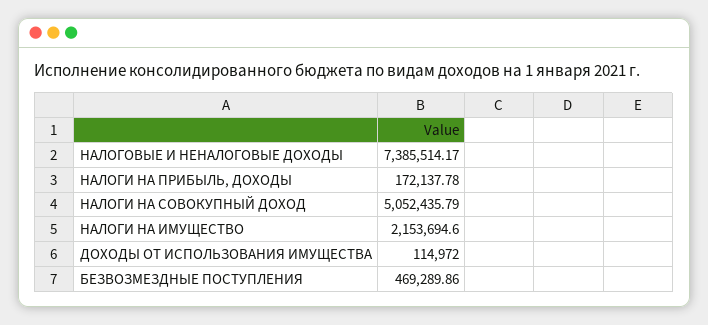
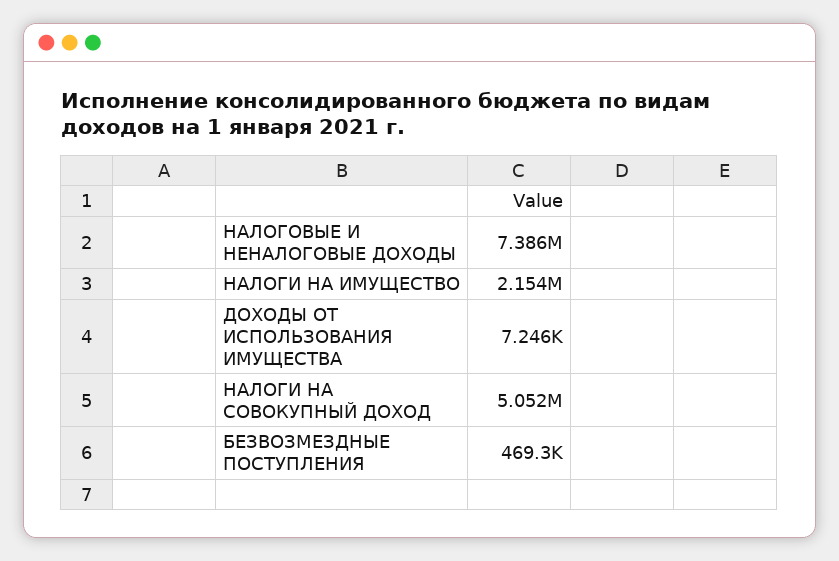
НАЛОГИ НА ПРИБЫЛЬ, ДОХОДЫ: 172137.78 -> none
ДОХОДЫ ОТ ИСПОЛЬЗОВАНИЯ ИМУЩЕСТВА: 114972 -> 7246

